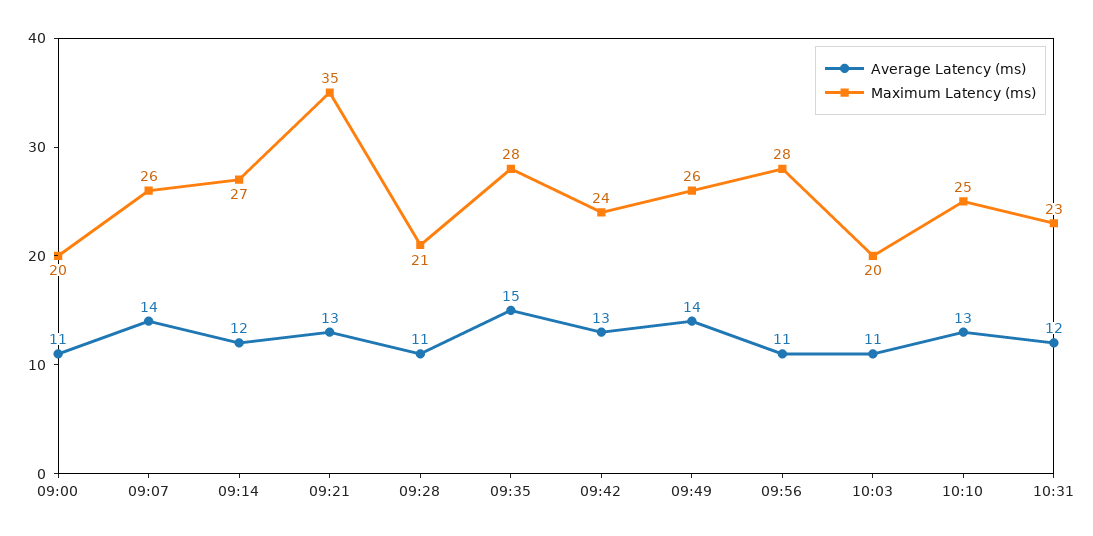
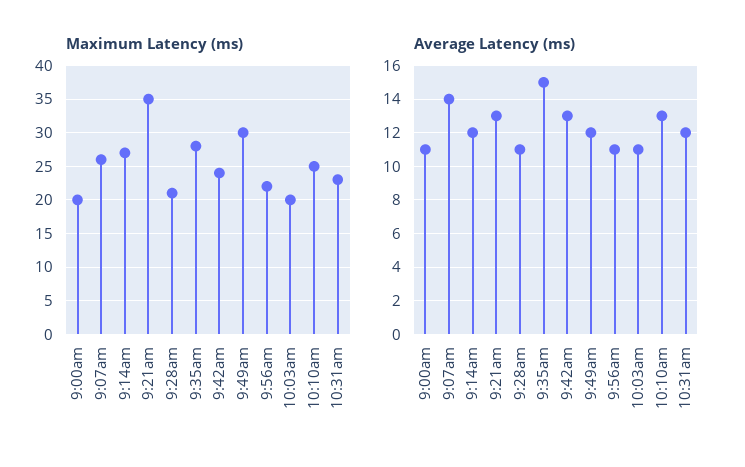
Average Latency (ms), 09:49: 14 -> 12
Maximum Latency (ms), 09:49: 26 -> 30
Maximum Latency (ms), 09:56: 28 -> 22

